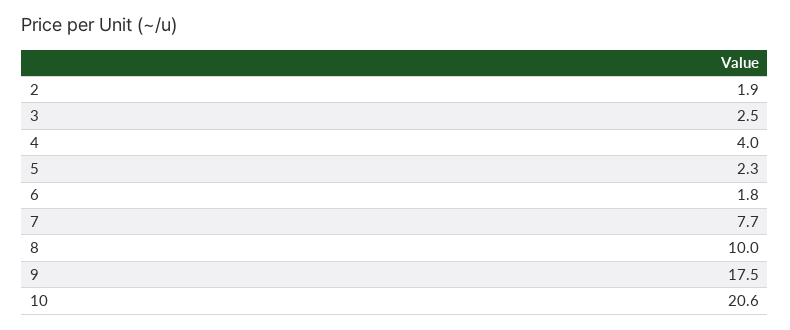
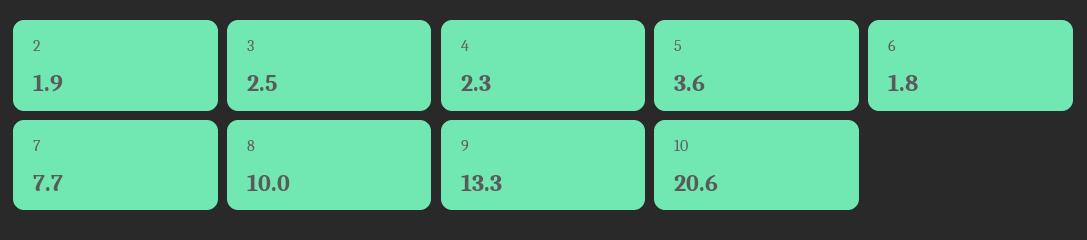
4: 4 -> 2.3
5: 2.3 -> 3.6
9: 17.5 -> 13.3

